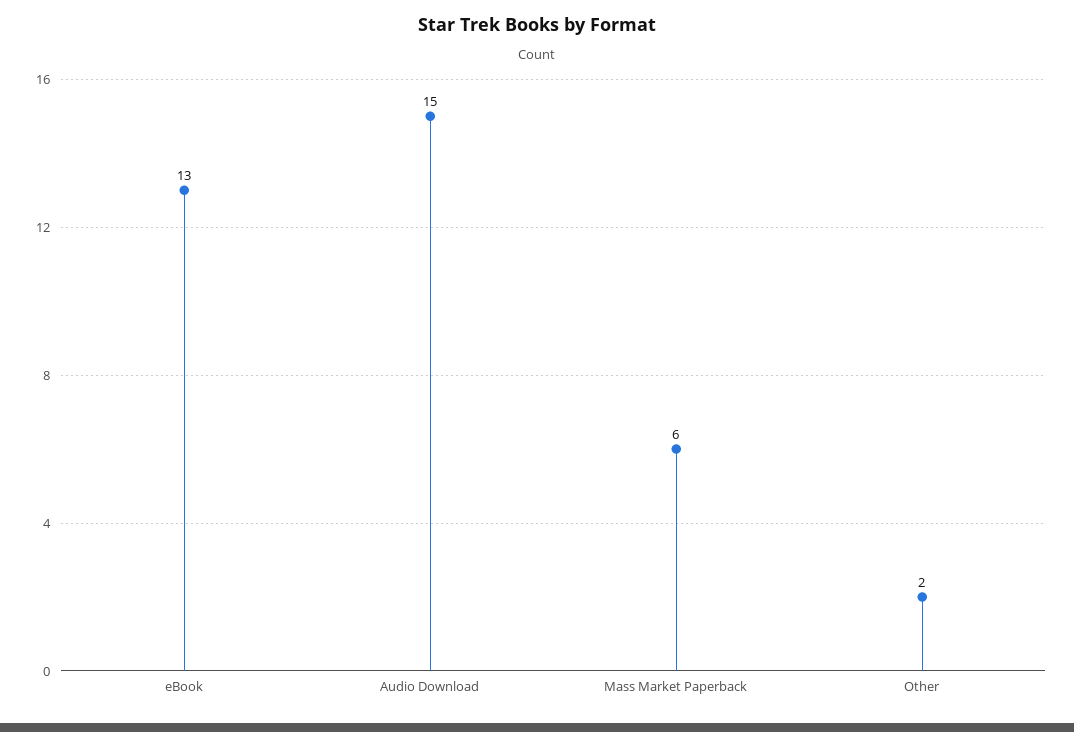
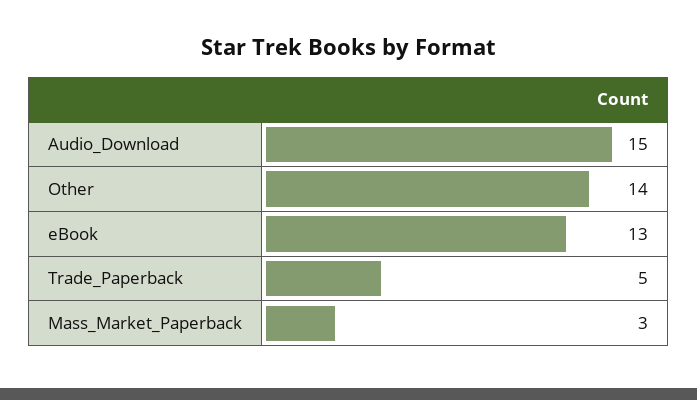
Mass Market Paperback: 6 -> 3
Other: 2 -> 14
Trade_Paperback: none -> 5

